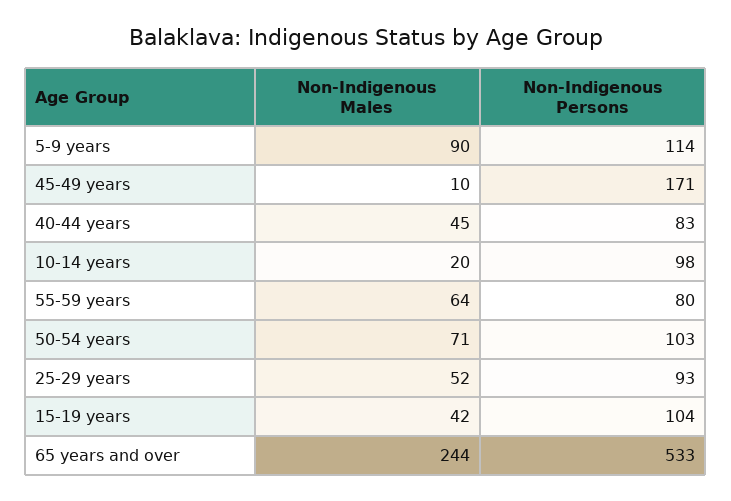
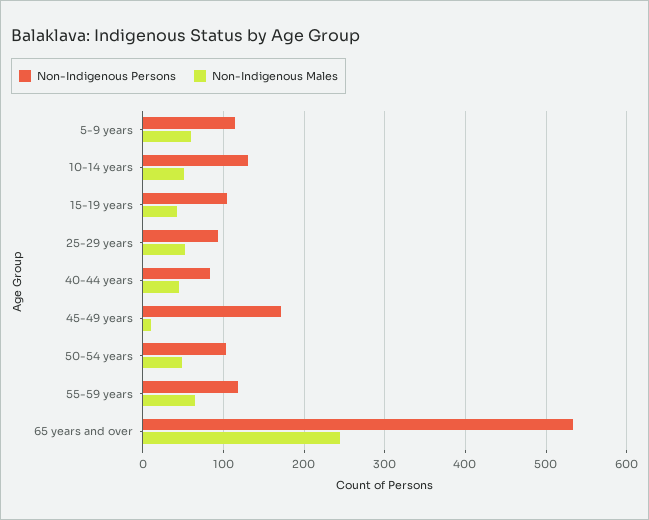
Non-Indigenous Males, 5-9 years: 90 -> 60
Non-Indigenous Males, 10-14 years: 20 -> 50
Non-Indigenous Persons, 10-14 years: 98 -> 130
Non-Indigenous Persons, 55-59 years: 80 -> 120
Non-Indigenous Males, 50-54 years: 71 -> 50

